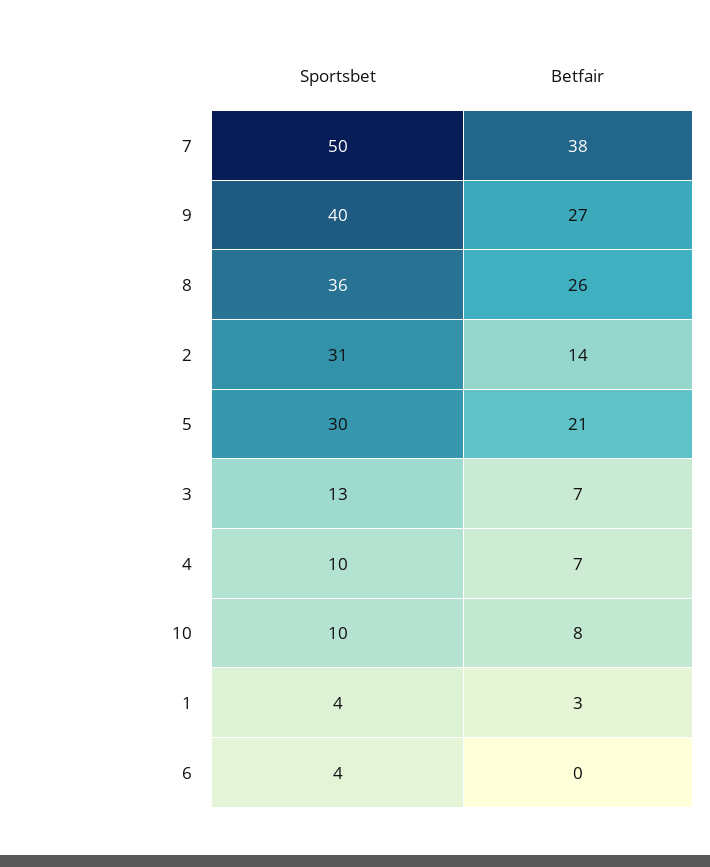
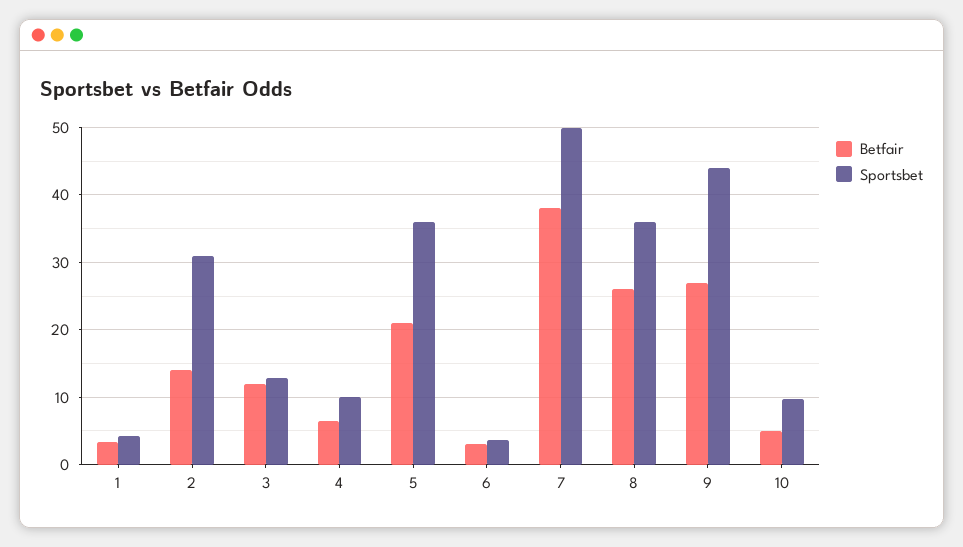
Sportsbet, 9: 40 -> 44
Sportsbet, 5: 30 -> 36
Betfair, 3: 7 -> 12
Betfair, 10: 8 -> 5
Betfair, 6: 0 -> 3

